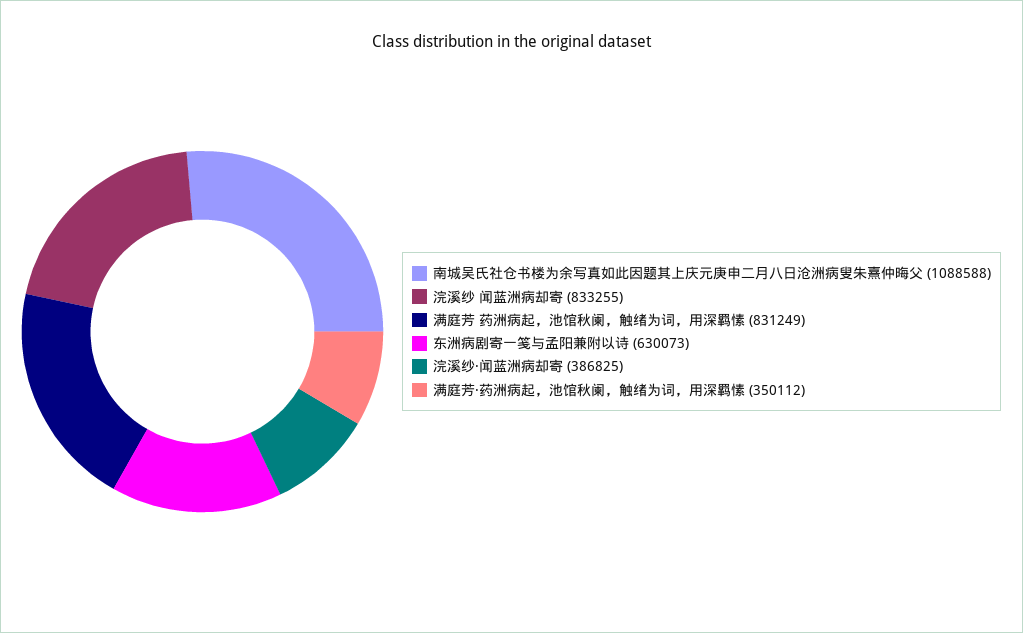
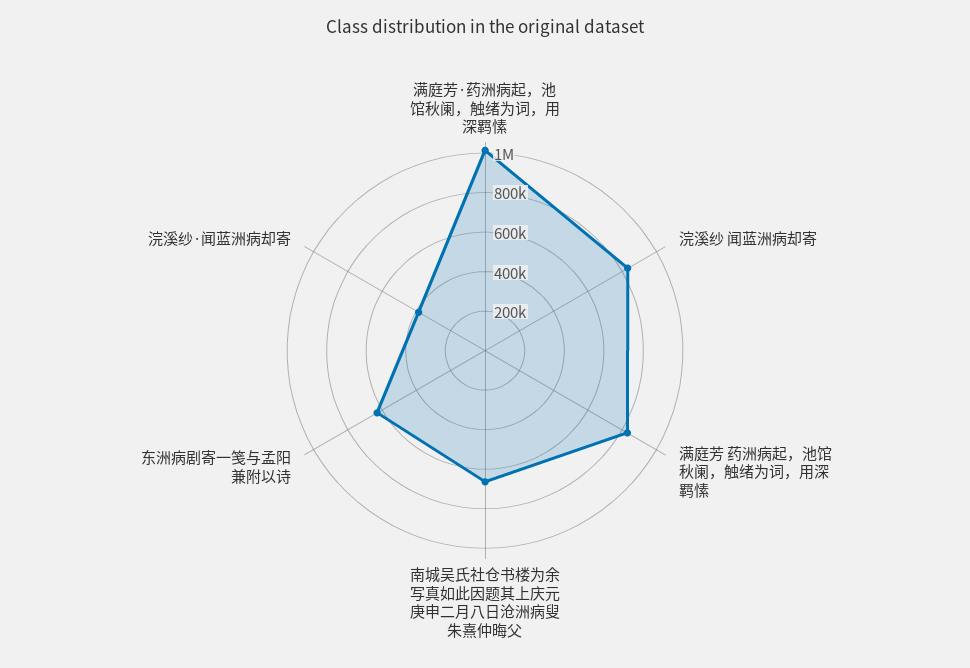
南城吴氏社仓书楼为余写真如此因题其上庆元庚申二月八日沧洲病叟朱熹仲晦父: 1088588 -> 650000
满庭芳·药洲病起，池馆秋阑，触绪为词，用深羁愫: 350112 -> 1000000

